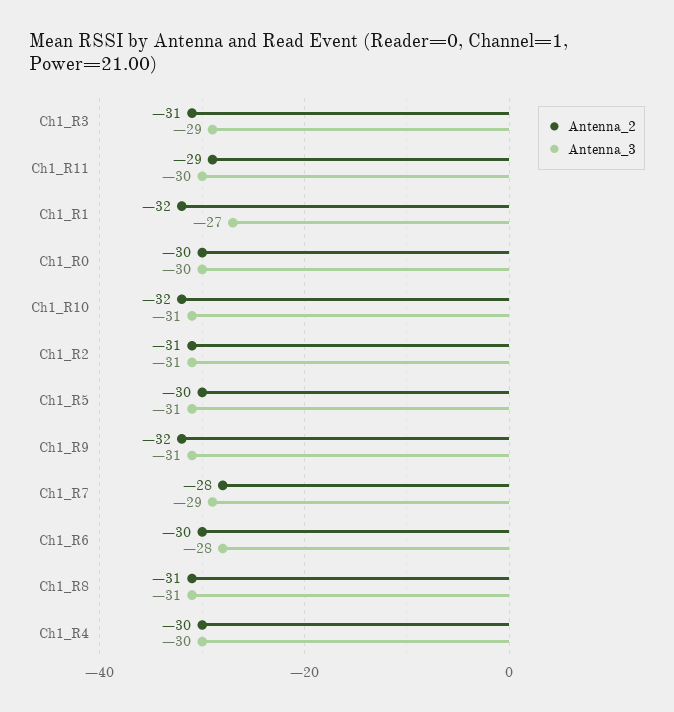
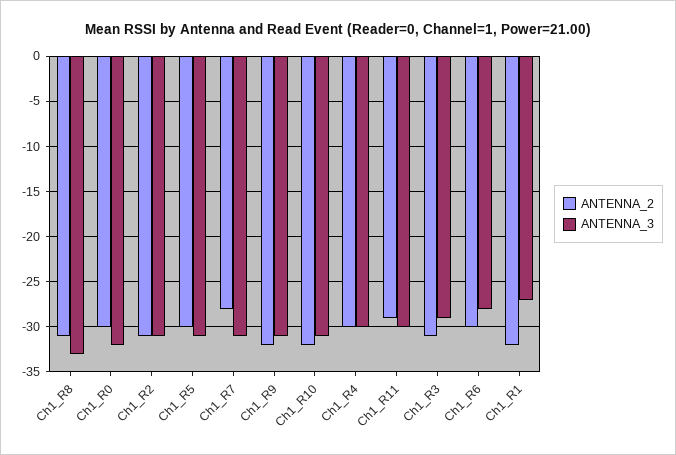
Antenna_3, Ch1_R0: -30 -> -32
Antenna_3, Ch1_R7: -29 -> -31
Antenna_3, Ch1_R8: -31 -> -33

